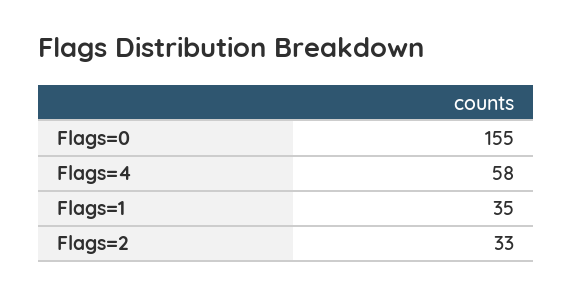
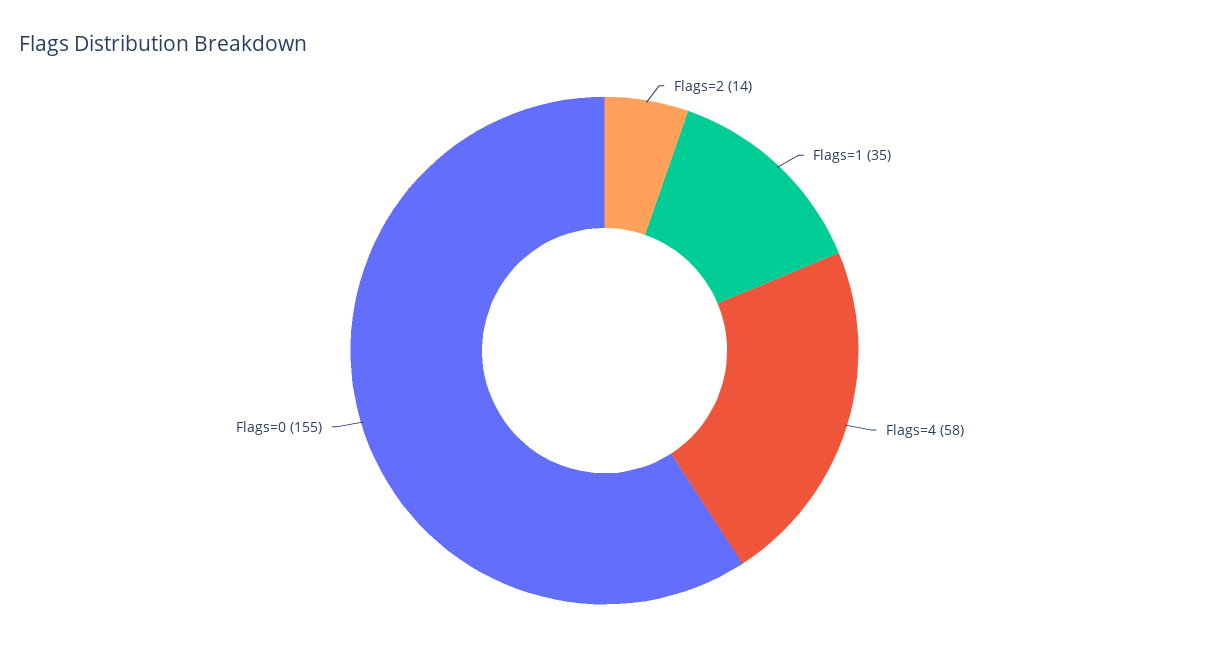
Flags=2: 33 -> 14

